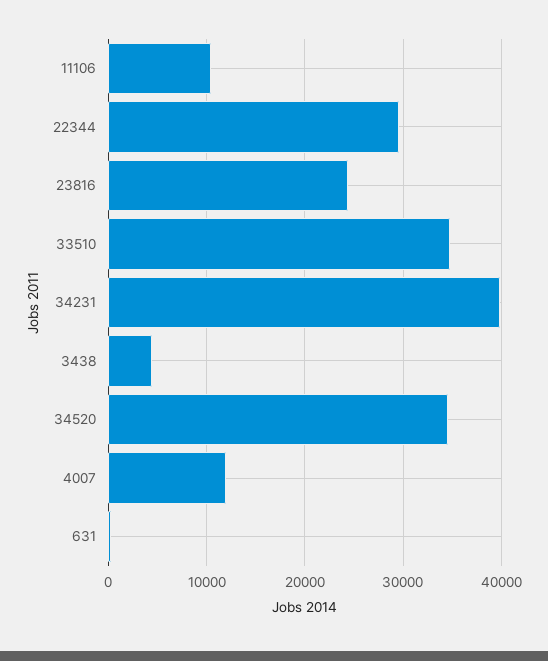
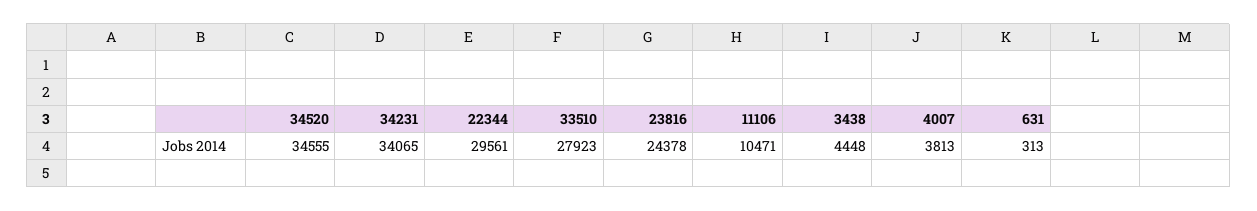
33510: 35000 -> 27923
34231: 40000 -> 34065
4007: 12000 -> 3813

